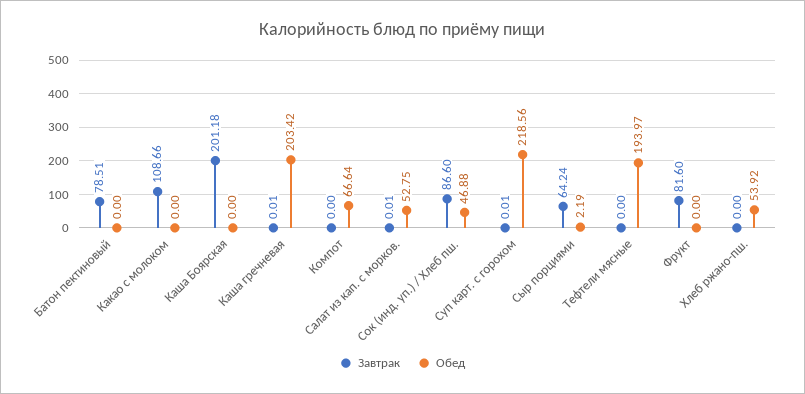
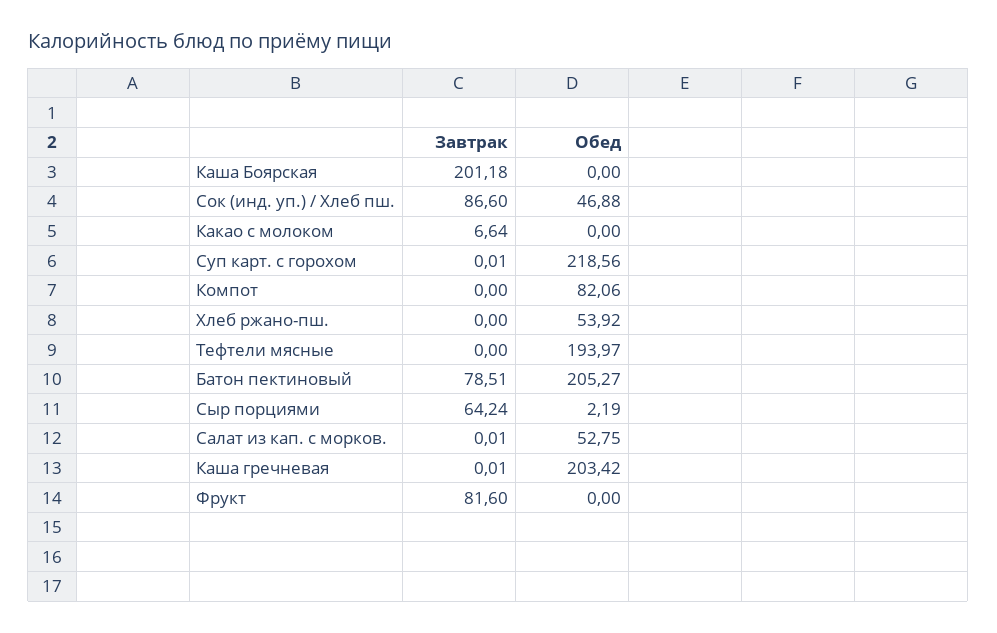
Обед, Батон пектиновый: 0 -> 205.27
Завтрак, Какао с молоком: 108.66 -> 6.64
Обед, Компот: 66.64 -> 82.06

